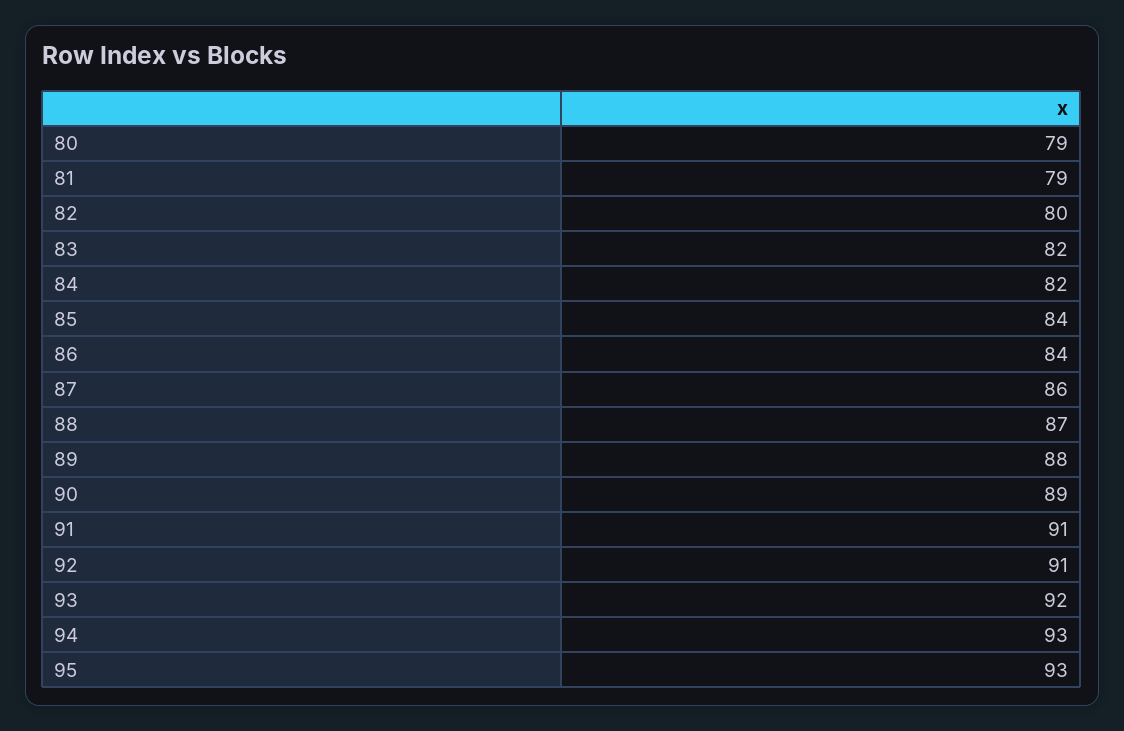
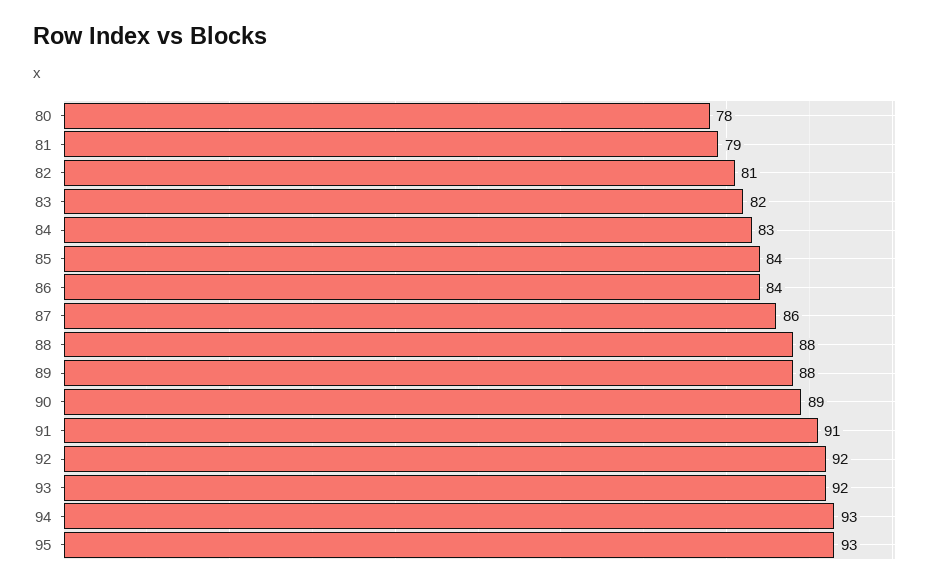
80: 79 -> 78
82: 80 -> 81
84: 82 -> 83
88: 87 -> 88
92: 91 -> 92

